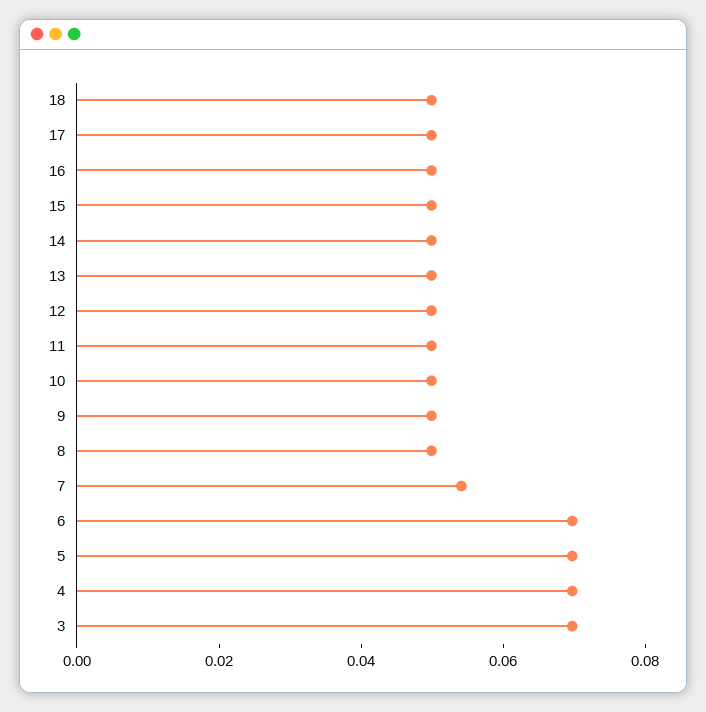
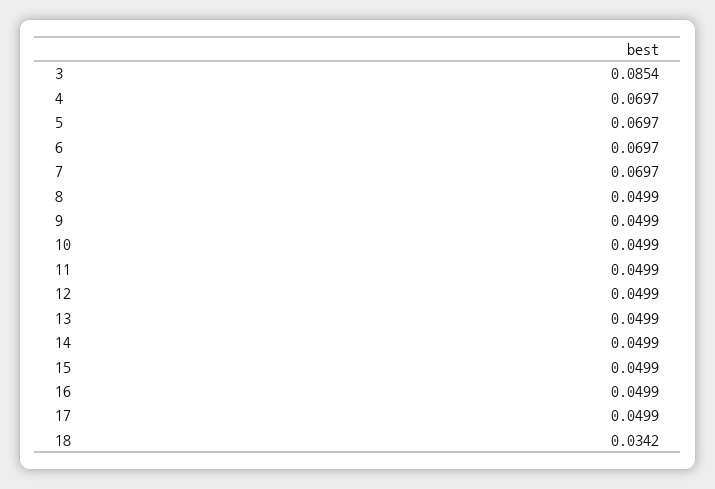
18: 0.05 -> 0.0342
7: 0.055 -> 0.0697
3: 0.07 -> 0.0854

